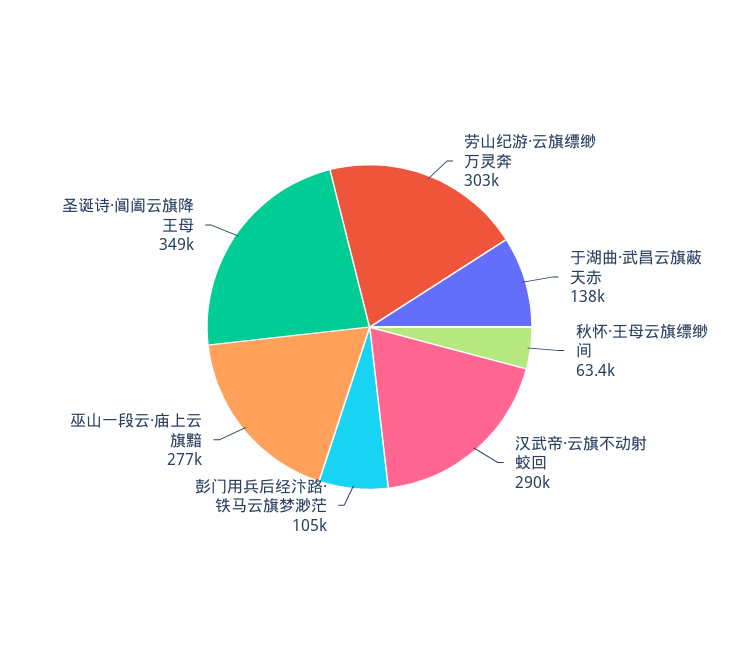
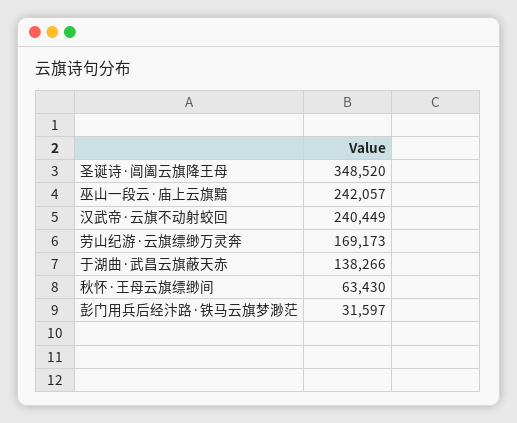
劳山纪游·云旗缥缈万灵奔: 303000 -> 169173
汉武帝·云旗不动射蛟回: 290000 -> 240449
彭门用兵后经汴路·铁马云旗梦渺茫: 105000 -> 31597
巫山一段云·庙上云旗黯: 277000 -> 242057

